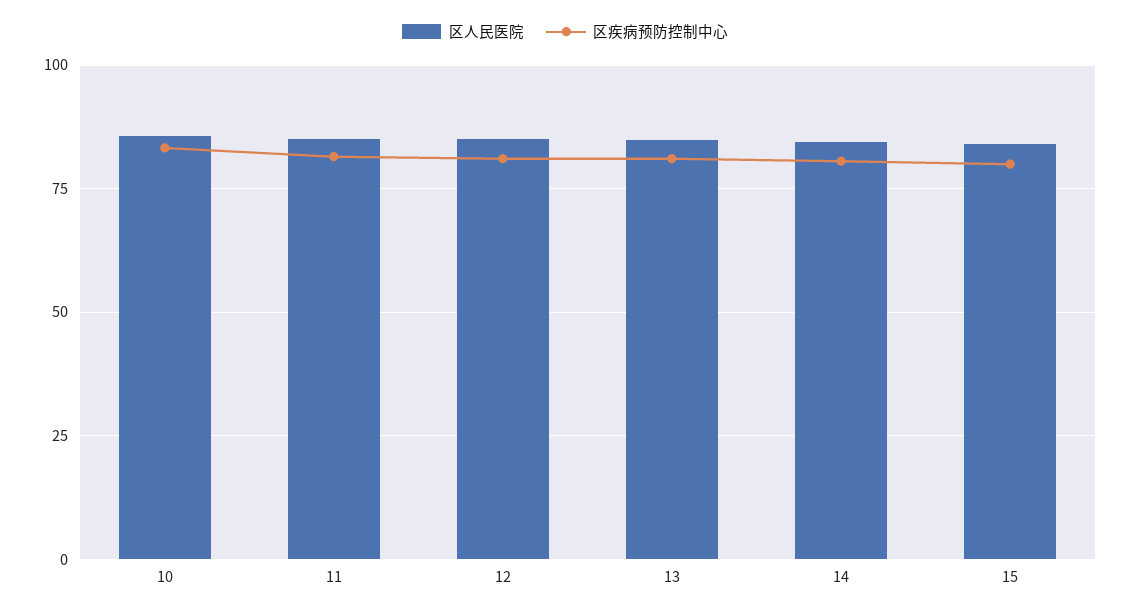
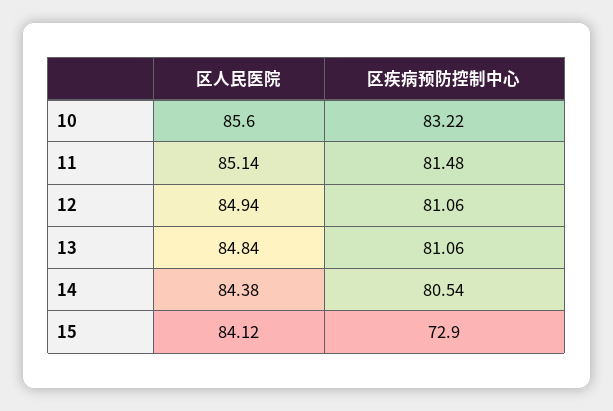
区疾病预防控制中心, 15: 80 -> 72.9

